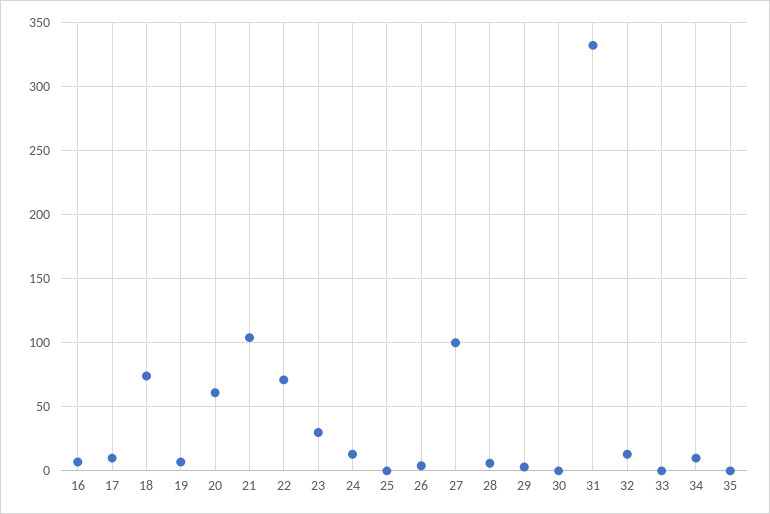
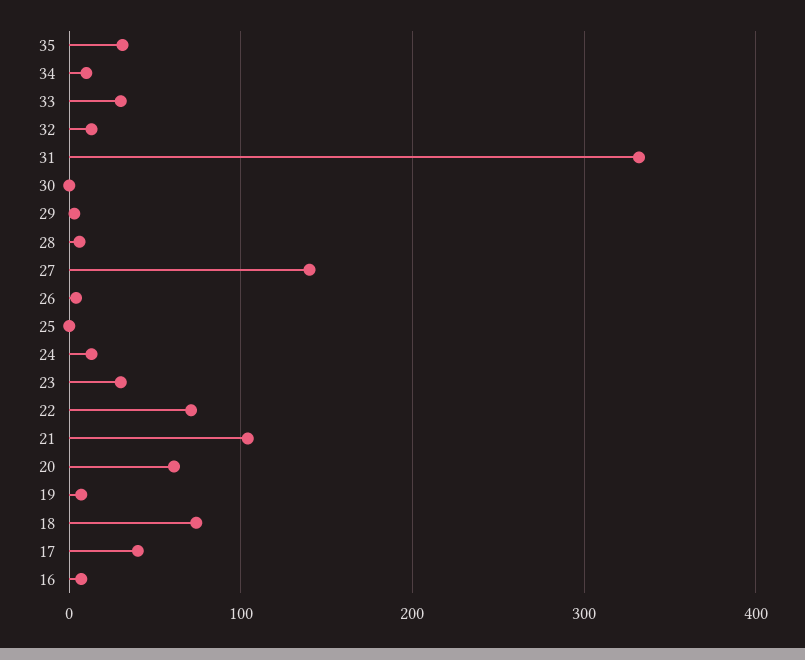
17: 10 -> 40
27: 100 -> 140
33: 0 -> 30
35: 0 -> 30

